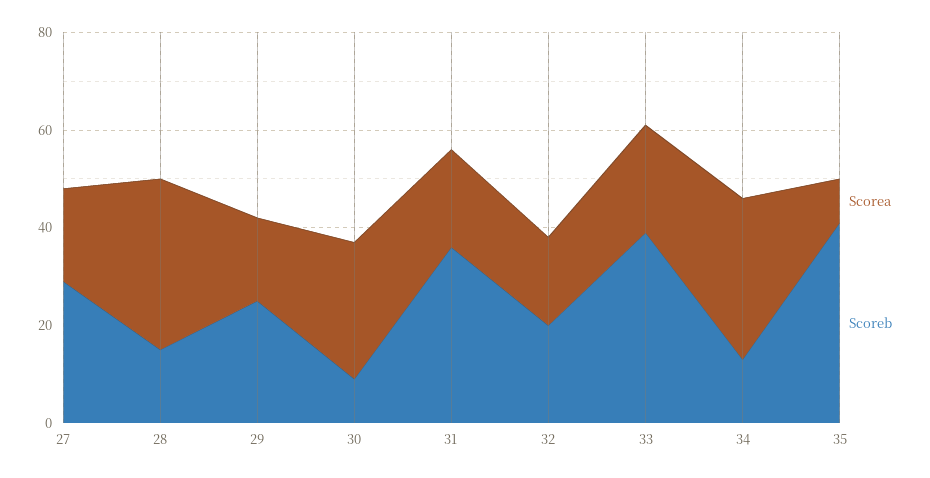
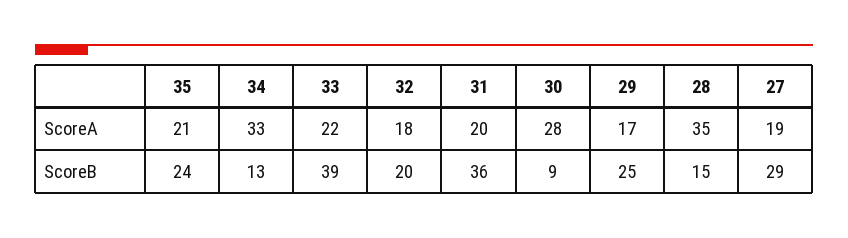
Scorea, 35: 10 -> 21
Scoreb, 35: 40 -> 24

